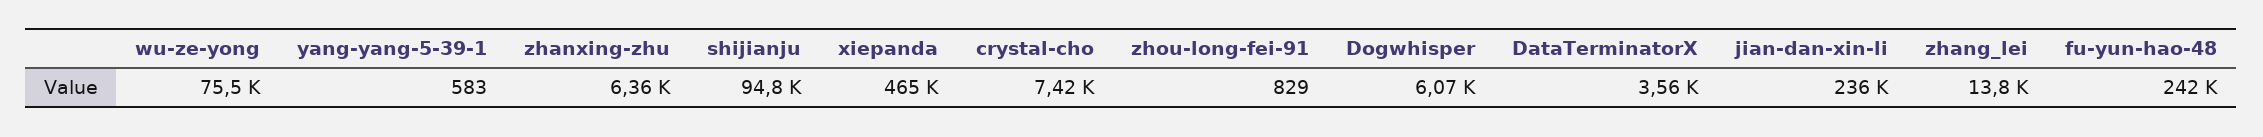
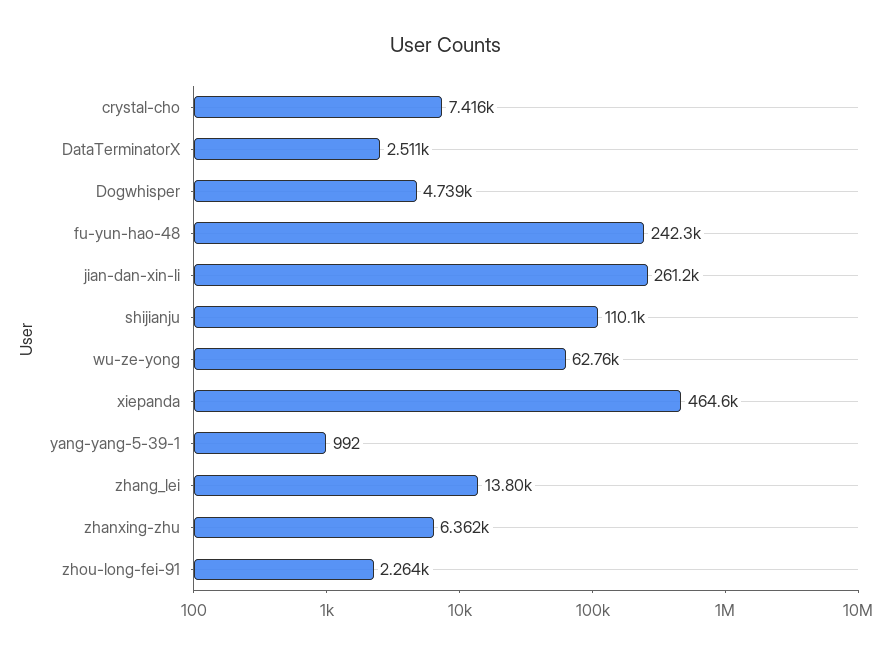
wu-ze-yong: 75500 -> 62760
yang-yang-5-39-1: 583 -> 992
shijianju: 94800 -> 110100
zhou-long-fei-91: 829 -> 2264
Dogwhisper: 6070 -> 4739
DataTerminatorX: 3560 -> 2511
jian-dan-xin-li: 236000 -> 261200

